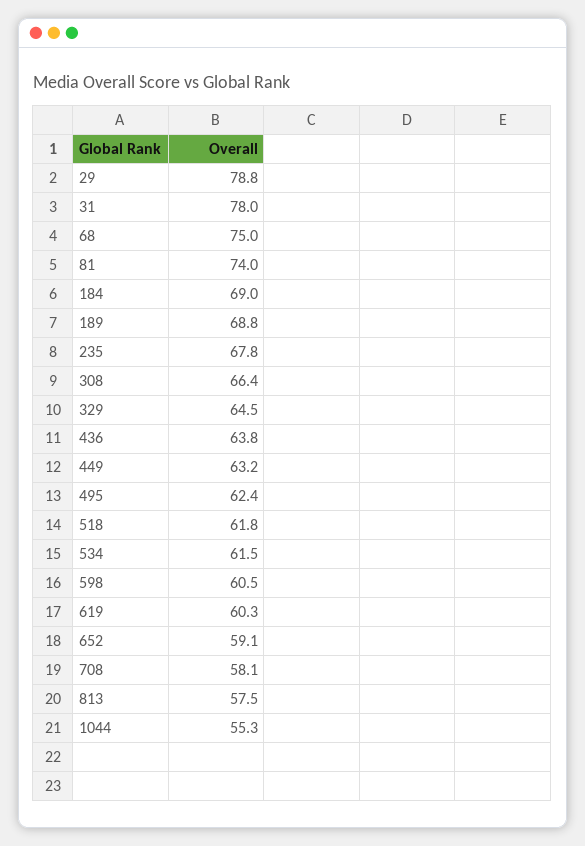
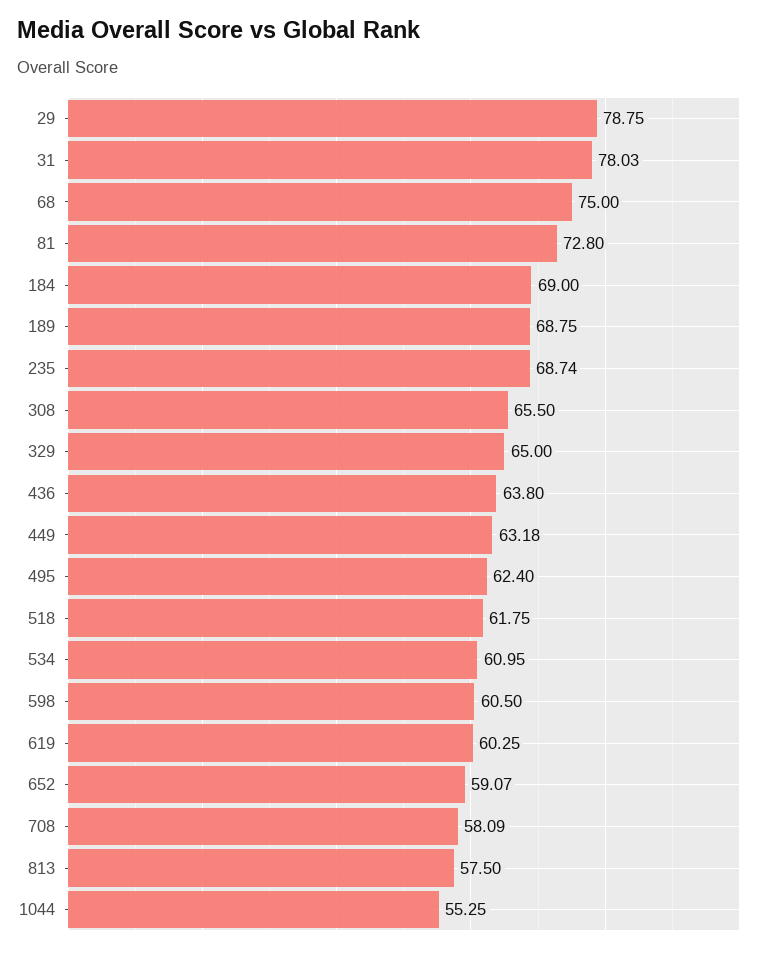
81: 74 -> 72.8
235: 67.8 -> 68.74
308: 66.4 -> 65.5
329: 64.5 -> 65
534: 61.5 -> 60.95

